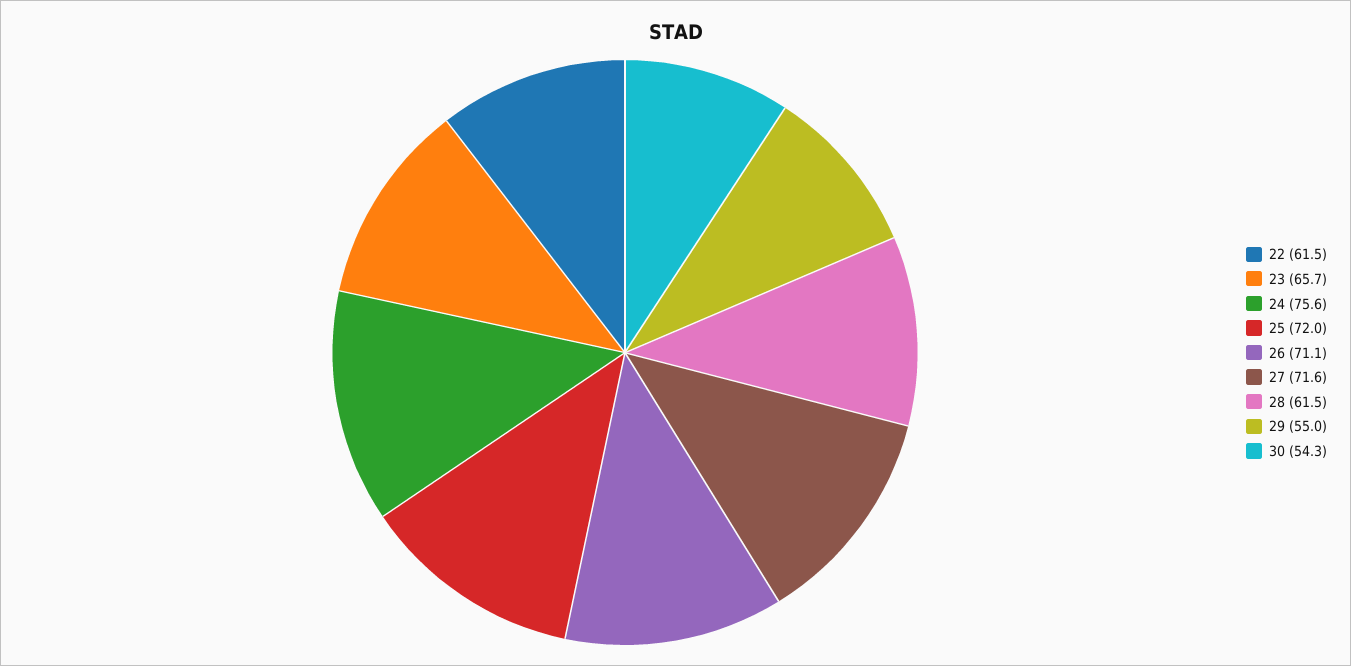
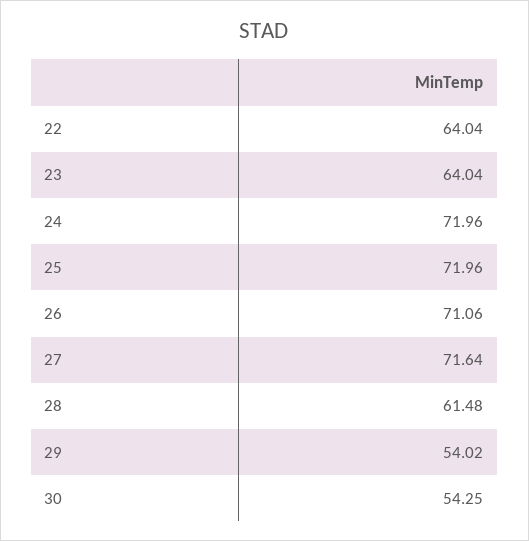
22: 61.5 -> 64.04
23: 65.7 -> 64.04
24: 75.6 -> 71.96
29: 55 -> 54.02

